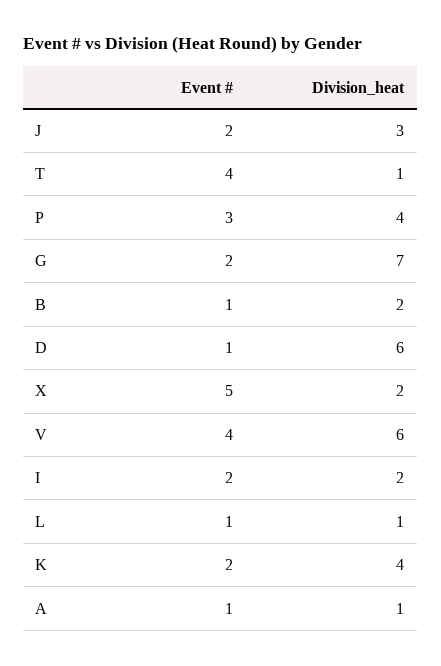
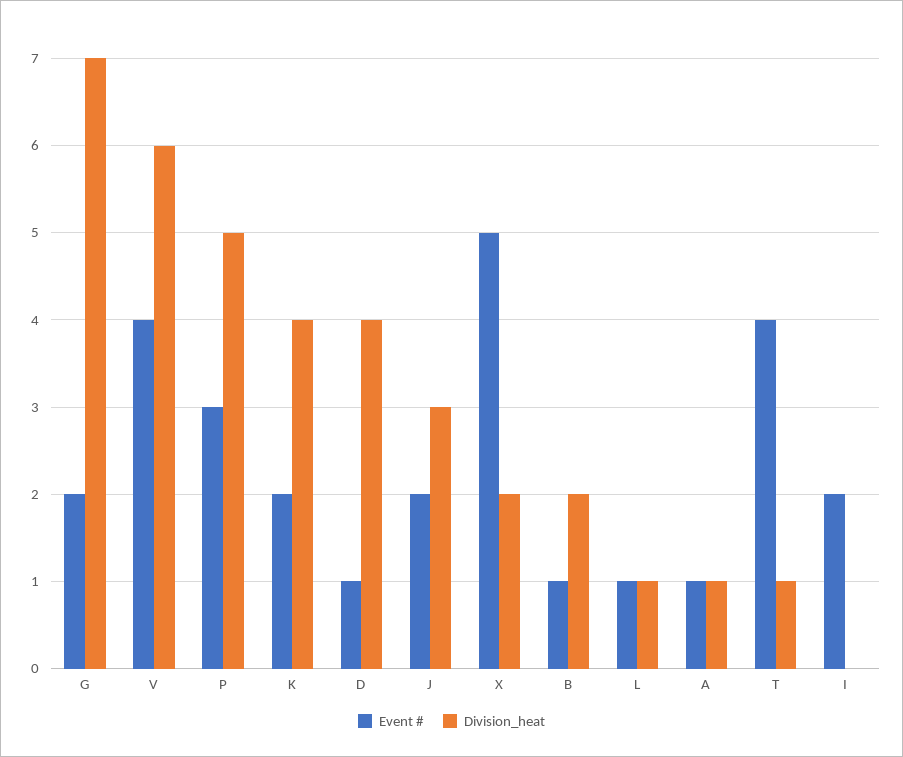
Division_heat, P: 4 -> 5
Division_heat, D: 6 -> 4
Division_heat, I: 2 -> 0

